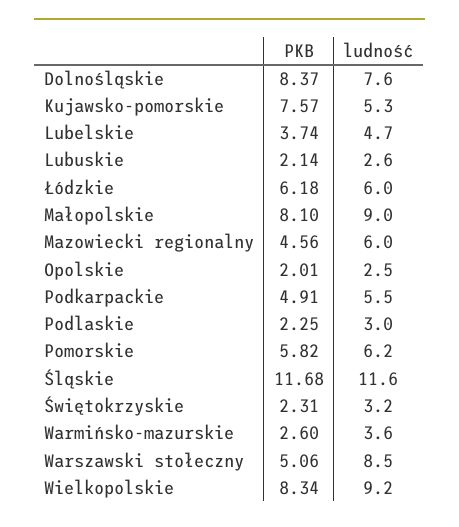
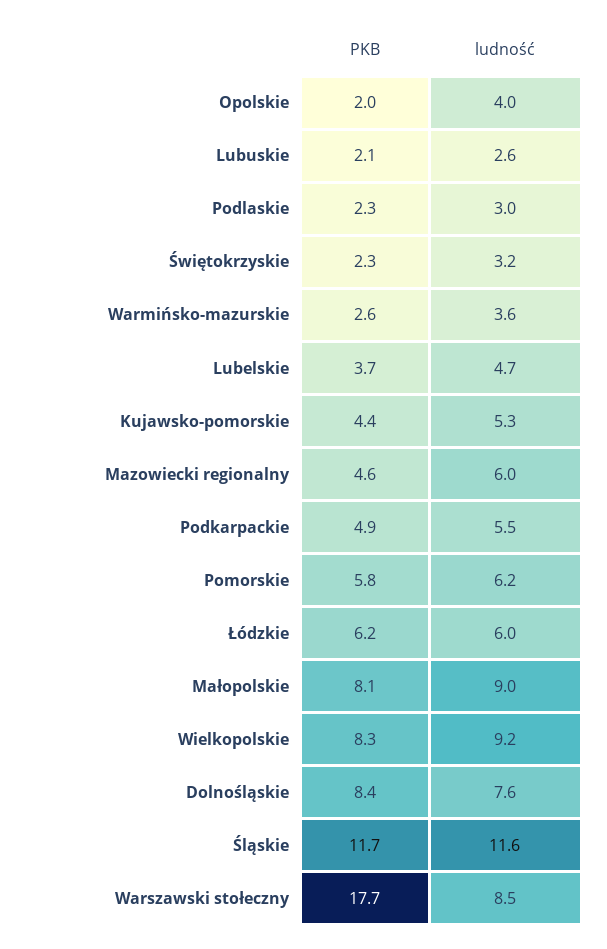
PKB, Kujawsko-pomorskie: 7.57 -> 4.4
ludność, Opolskie: 2.5 -> 4
PKB, Warszawski stołeczny: 5.06 -> 17.7

